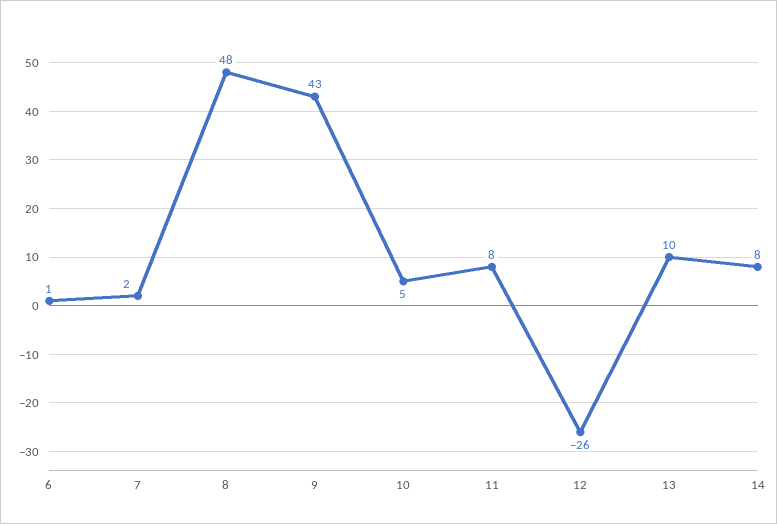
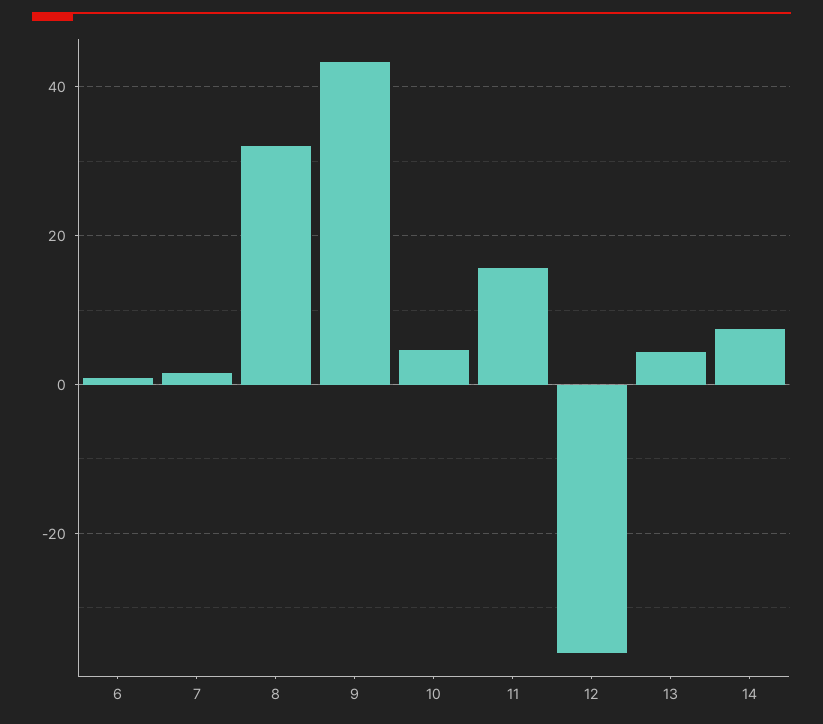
8: 48 -> 32
11: 8 -> 16
12: -26 -> -36
13: 10 -> 4

